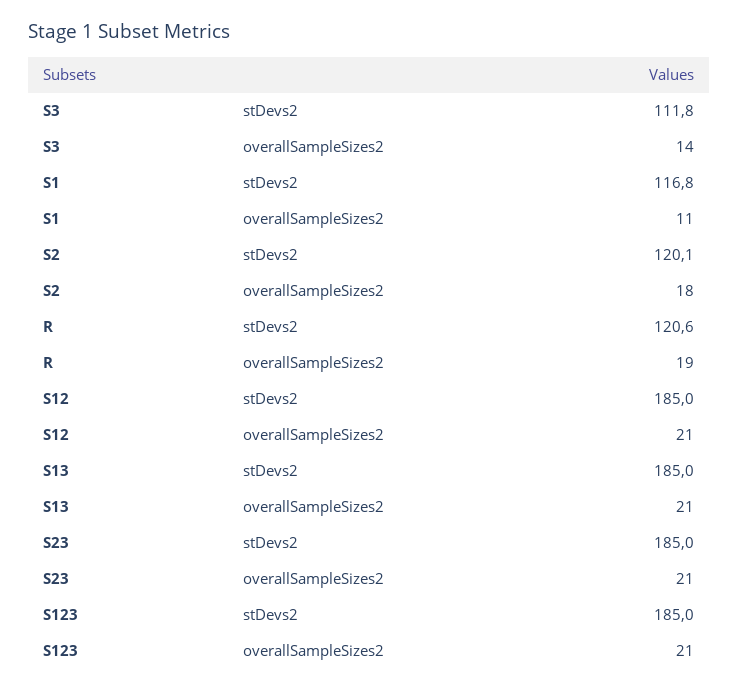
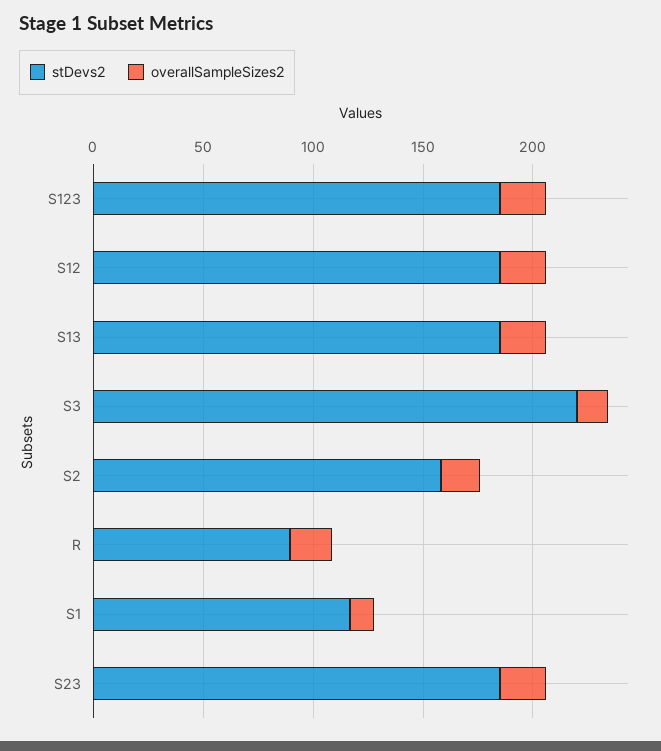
stDevs2, S3: 111.8 -> 220
stDevs2, S2: 120.1 -> 160
stDevs2, R: 120.6 -> 90

